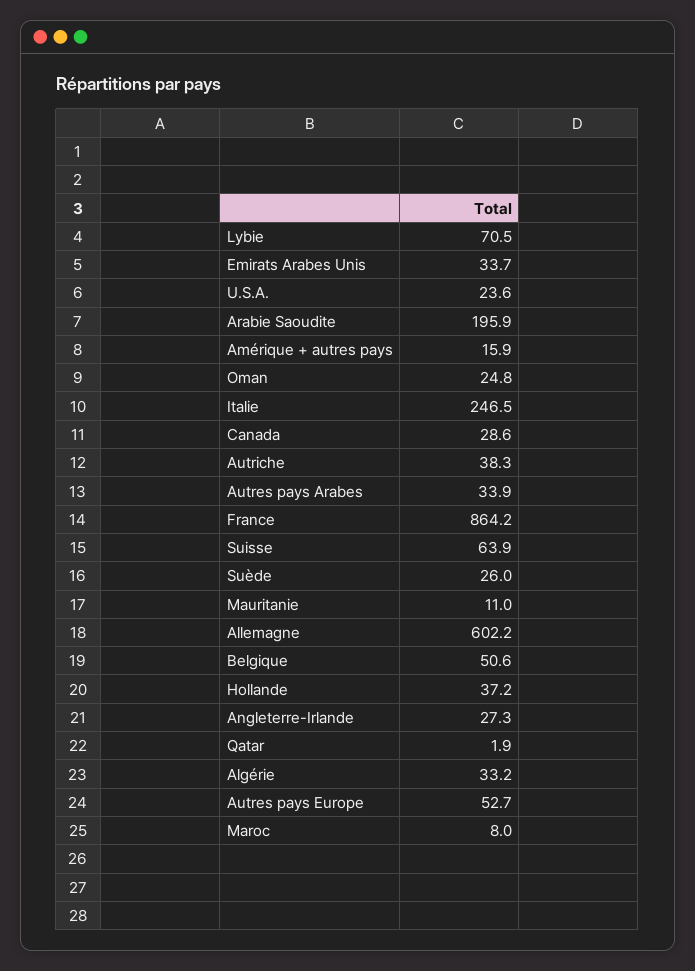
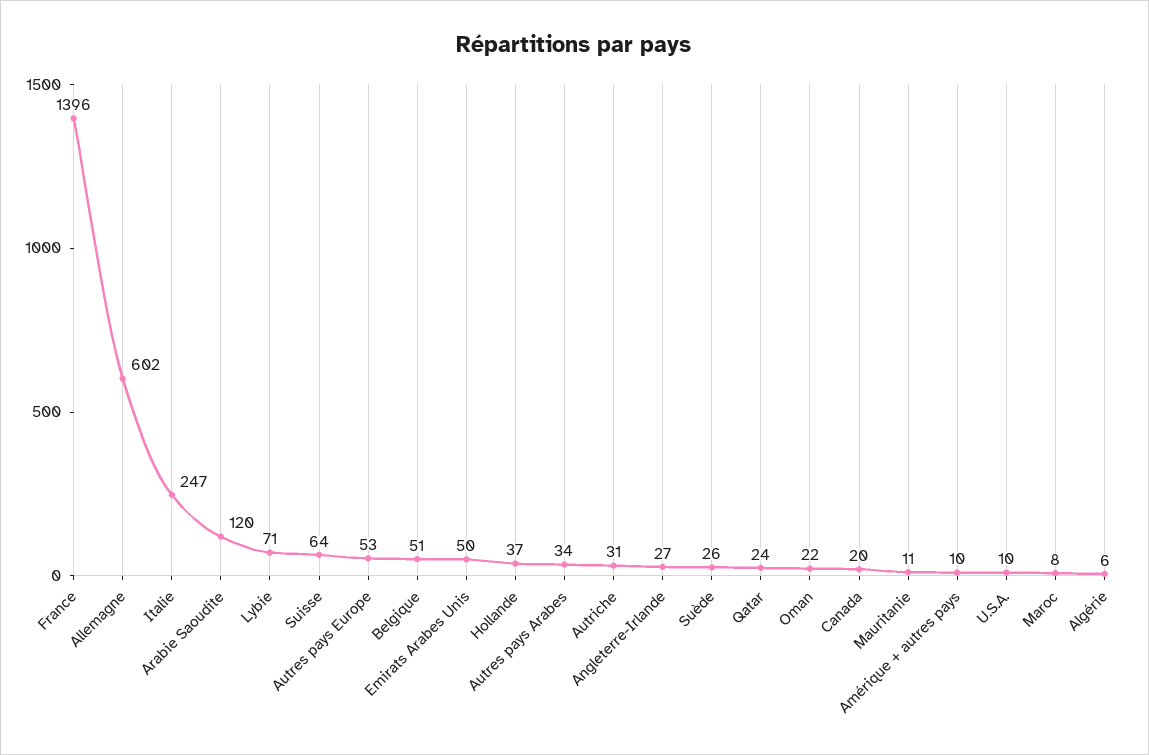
Emirats Arabes Unis: 33.7 -> 50
U.S.A.: 23.6 -> 10
Arabie Saoudite: 195.9 -> 120
Amérique + autres pays: 15.9 -> 10
Oman: 24.8 -> 22
Canada: 28.6 -> 20
Autriche: 38.3 -> 31
France: 864.2 -> 1396
Qatar: 1.9 -> 24
Algérie: 33.2 -> 6

